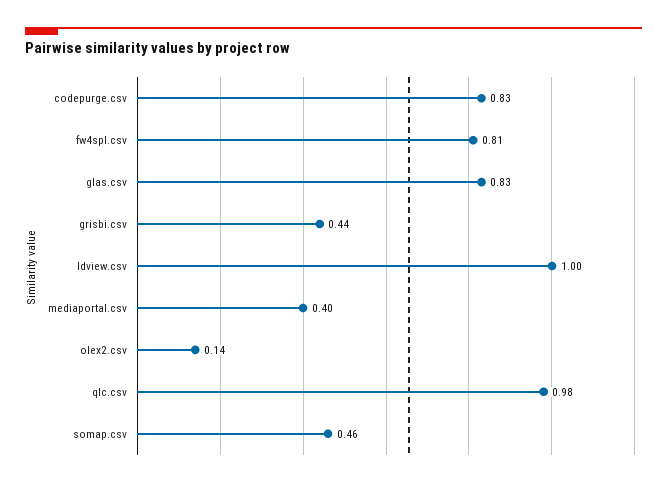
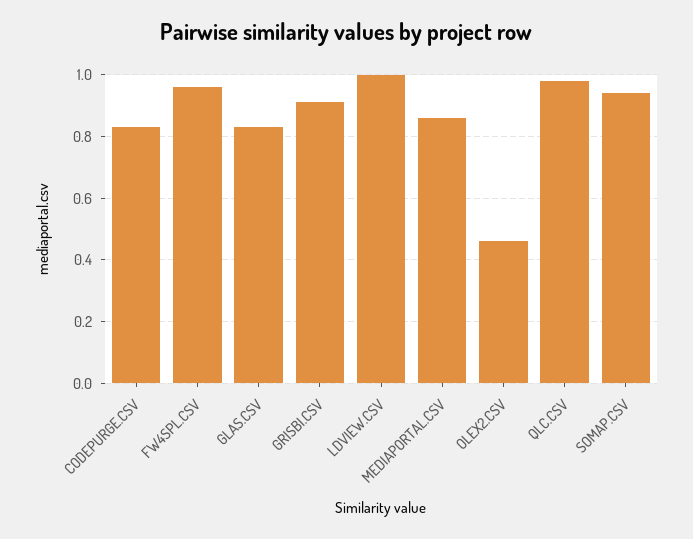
fw4spl.csv: 0.81 -> 0.95
grisbi.csv: 0.44 -> 0.9
mediaportal.csv: 0.4 -> 0.85
olex2.csv: 0.14 -> 0.45
somap.csv: 0.46 -> 0.95

